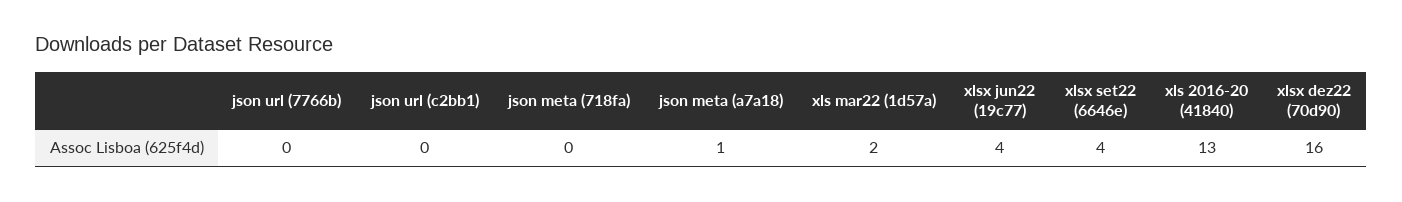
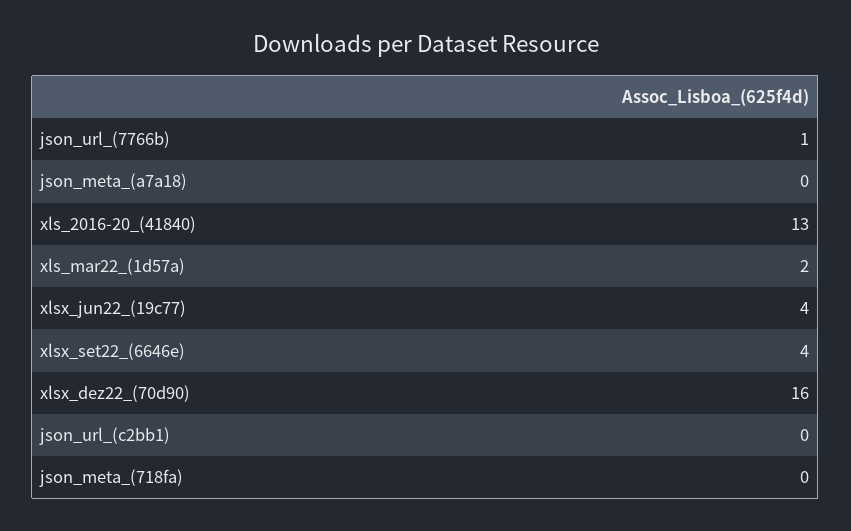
json url (7766b): 0 -> 1
json meta (a7a18): 1 -> 0

